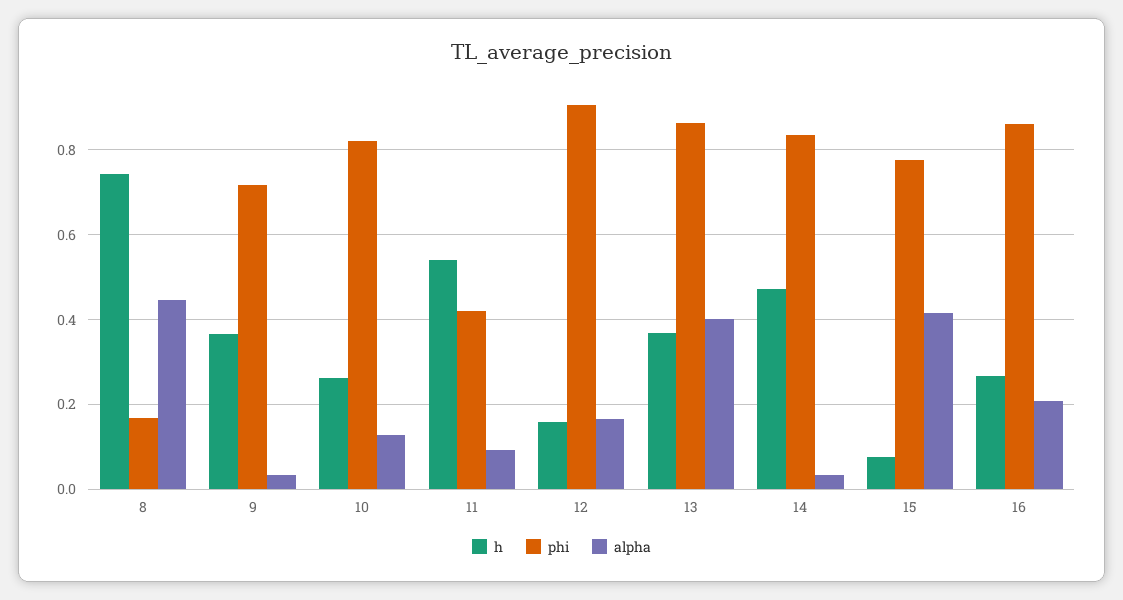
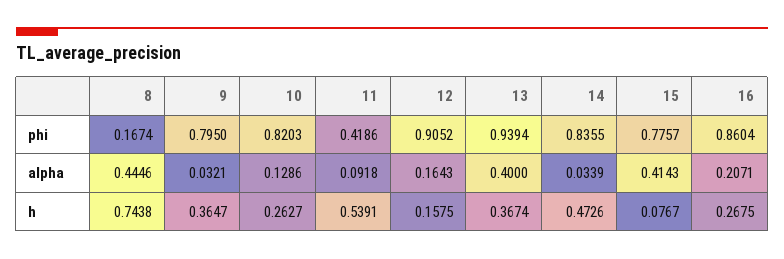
phi, 9: 0.72 -> 0.795
phi, 13: 0.86 -> 0.9394

